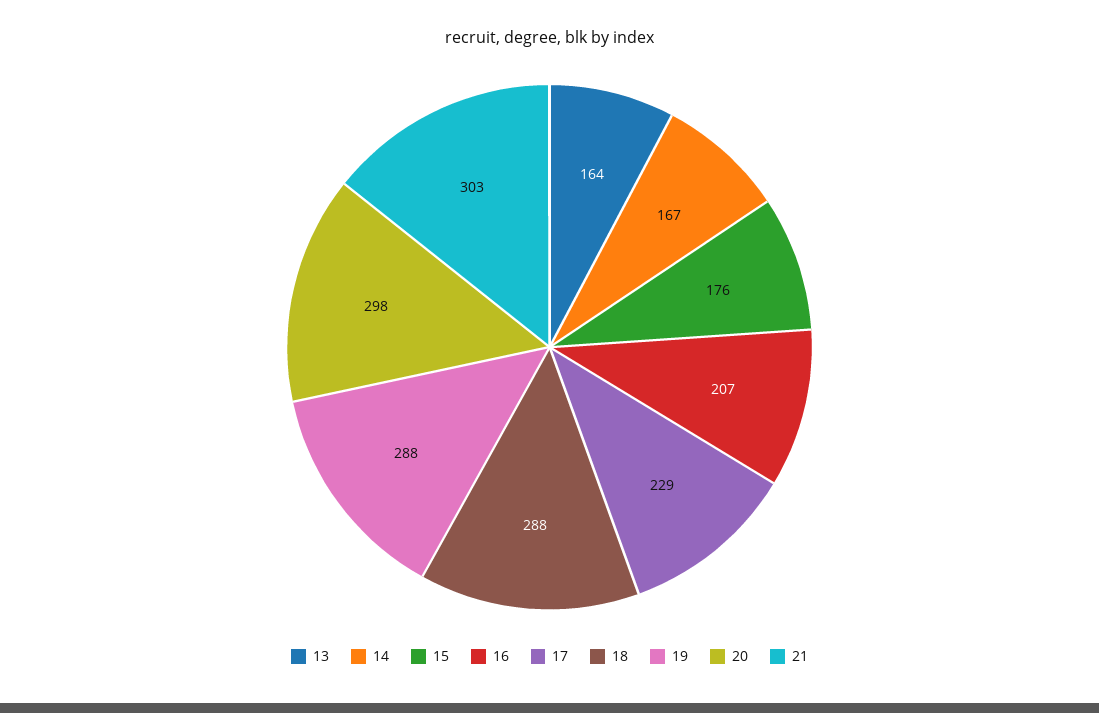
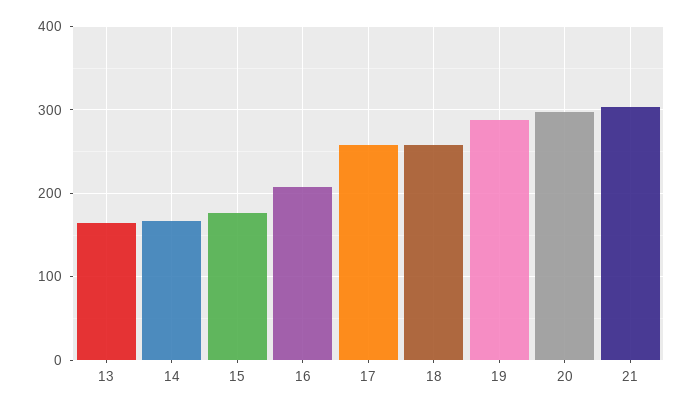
17: 229 -> 260
18: 288 -> 260

